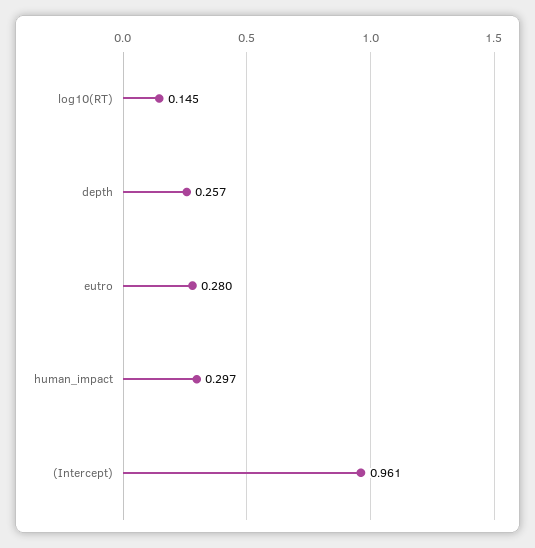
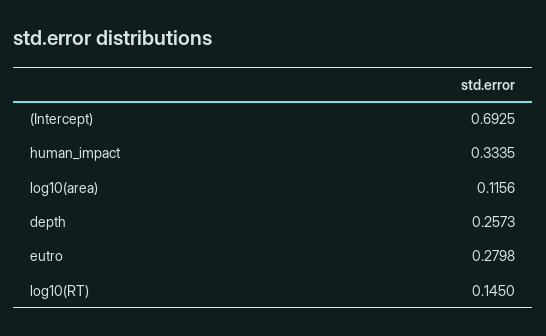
human_impact: 0.297 -> 0.3335
(Intercept): 0.961 -> 0.6925
log10(area): none -> 0.1156

